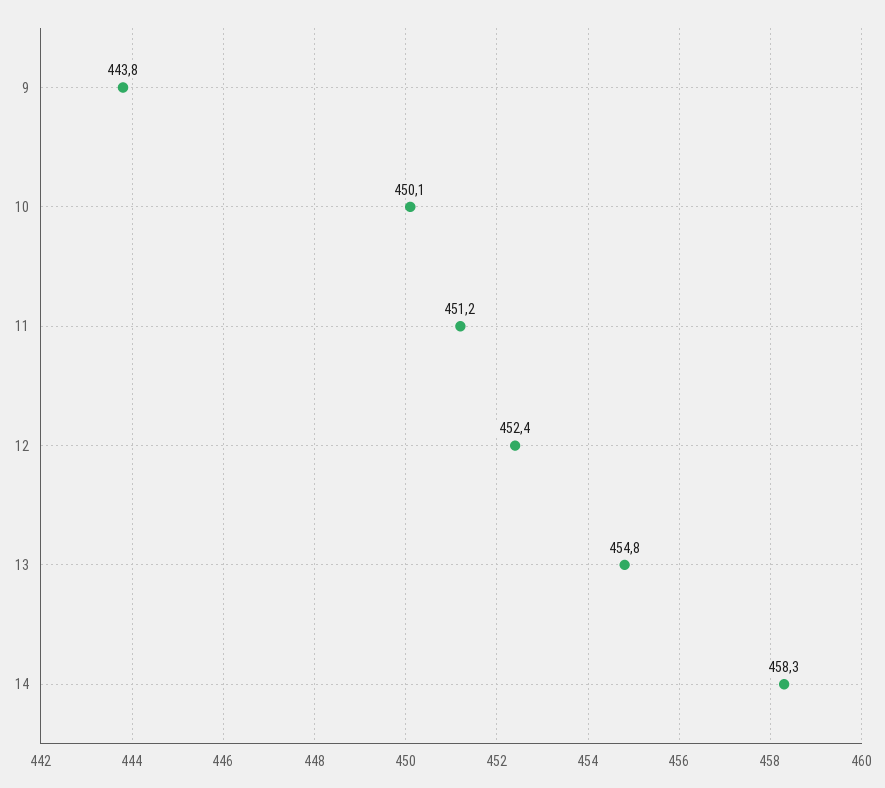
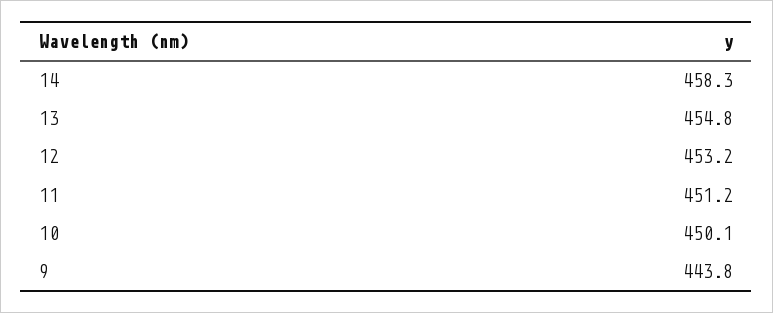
12: 452.4 -> 453.2

